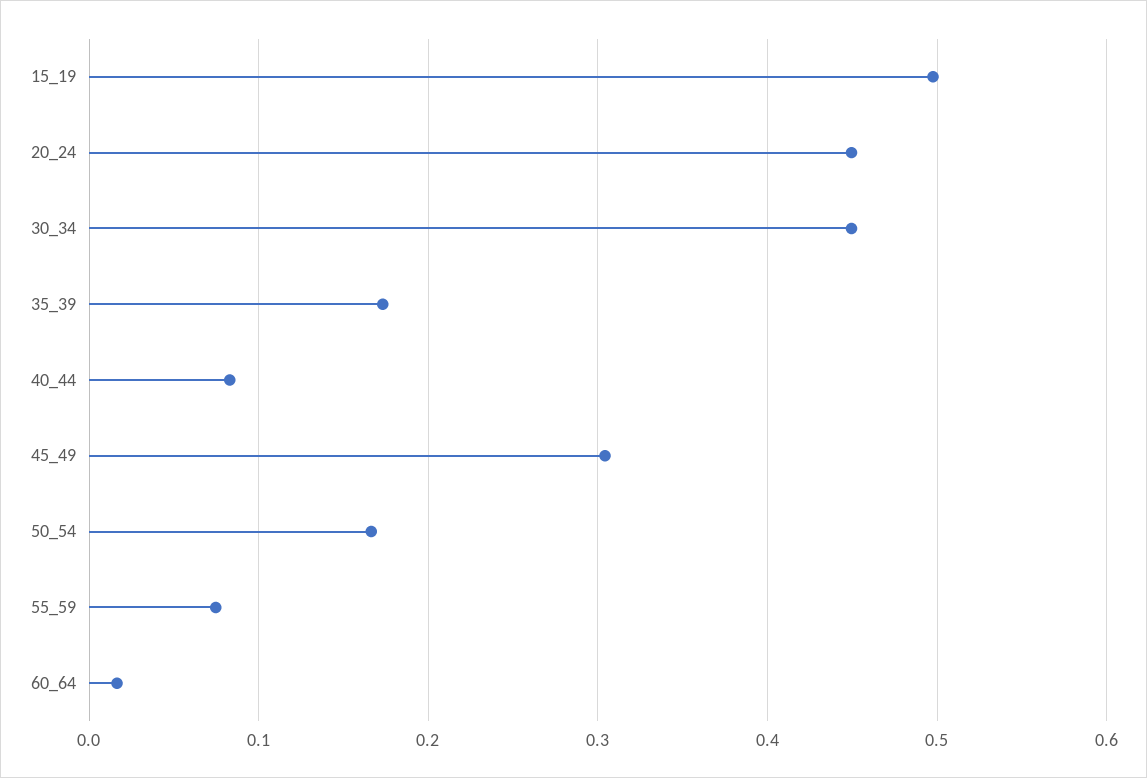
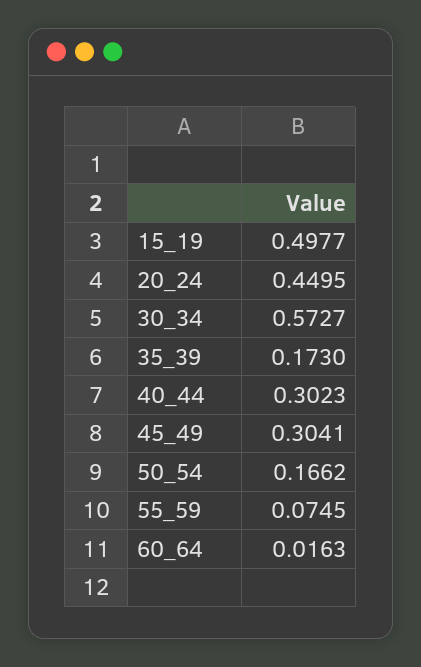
30_34: 0.45 -> 0.5727
40_44: 0.08 -> 0.3023

